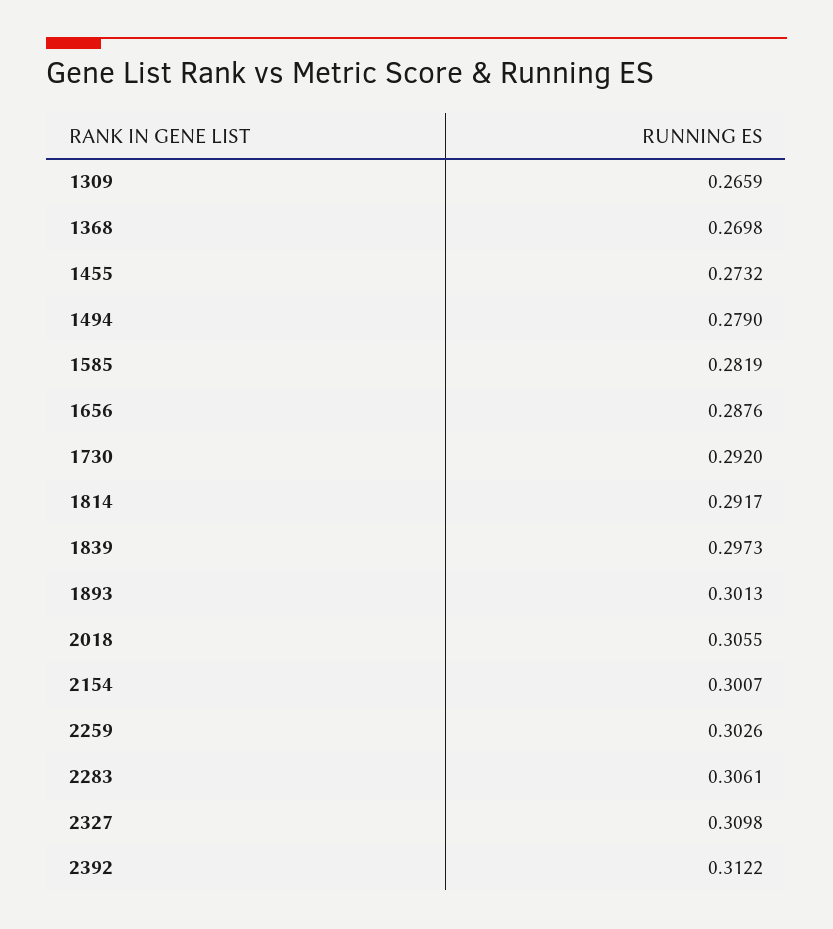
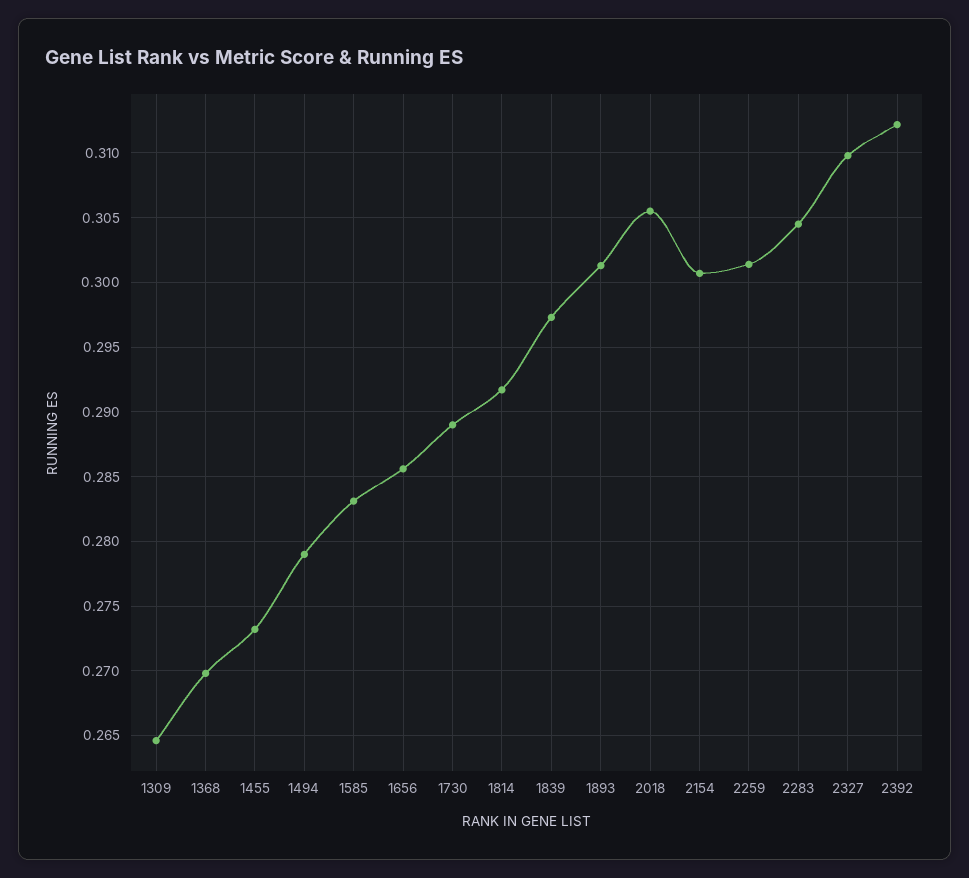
1309: 0.2659 -> 0.2645
1585: 0.2819 -> 0.283
1656: 0.2876 -> 0.2855
1730: 0.292 -> 0.289
2259: 0.3026 -> 0.3015
2283: 0.3061 -> 0.3045

